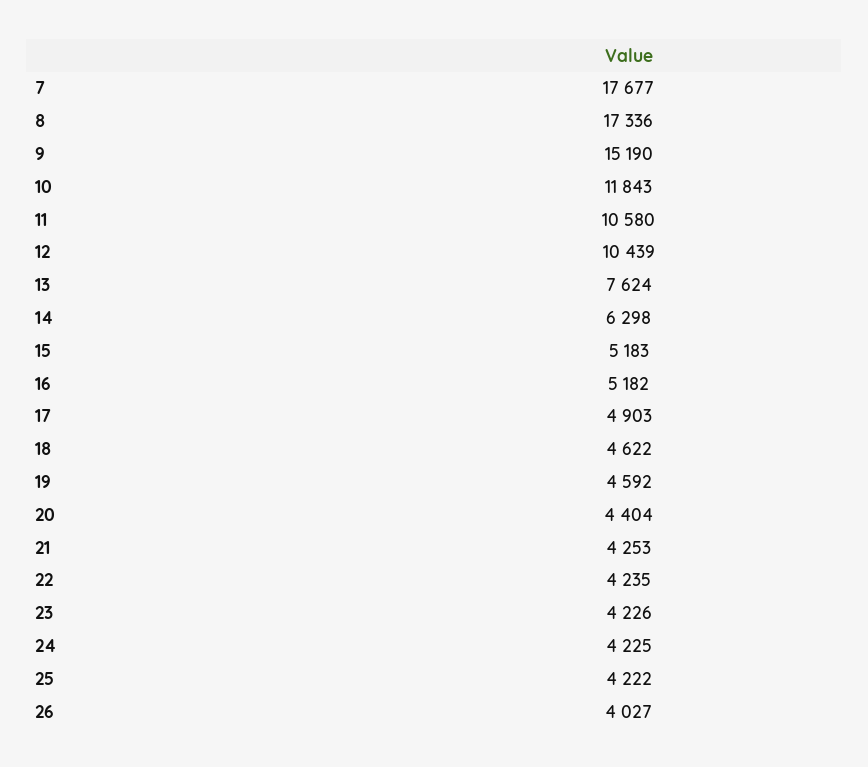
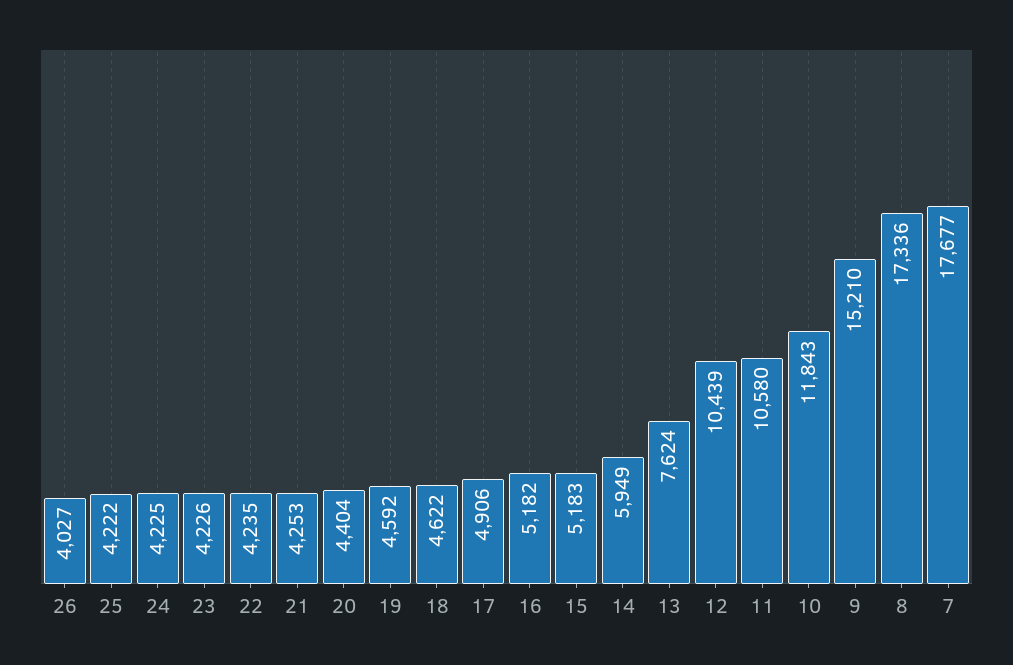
9: 15190 -> 15210
14: 6298 -> 5949
17: 4903 -> 4906

